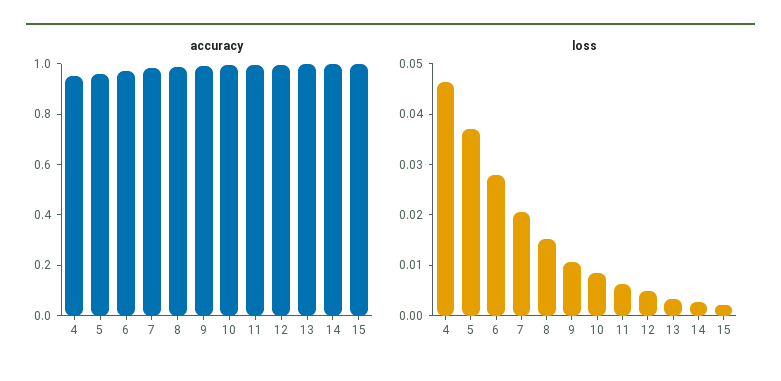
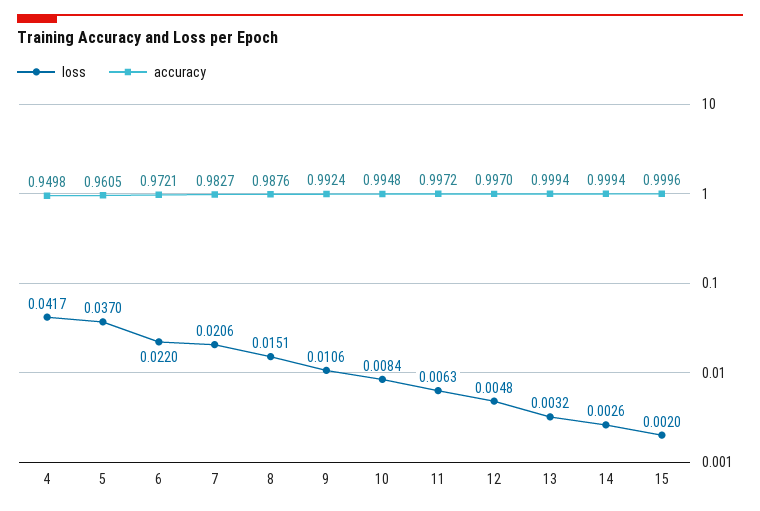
loss, 4: 0.046 -> 0.0417
loss, 6: 0.028 -> 0.022

